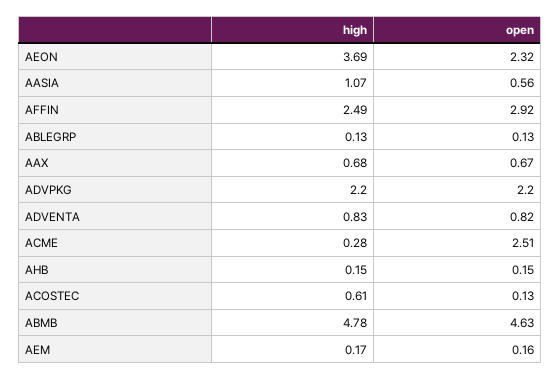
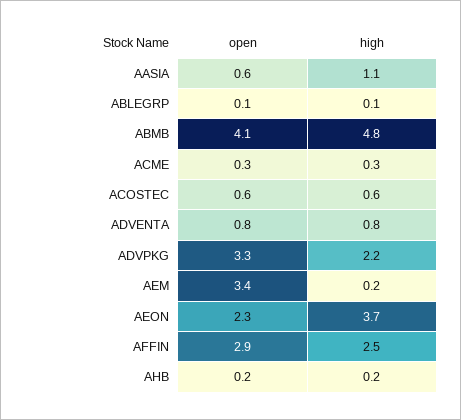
high, AAX: 0.68 -> none
open, AAX: 0.67 -> none
open, ADVPKG: 2.2 -> 3.3
open, ACME: 2.51 -> 0.3
open, ACOSTEC: 0.13 -> 0.6
open, ABMB: 4.63 -> 4.1
open, AEM: 0.16 -> 3.4

